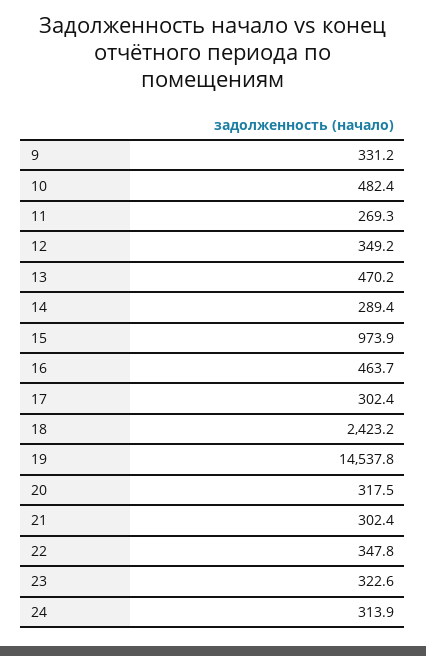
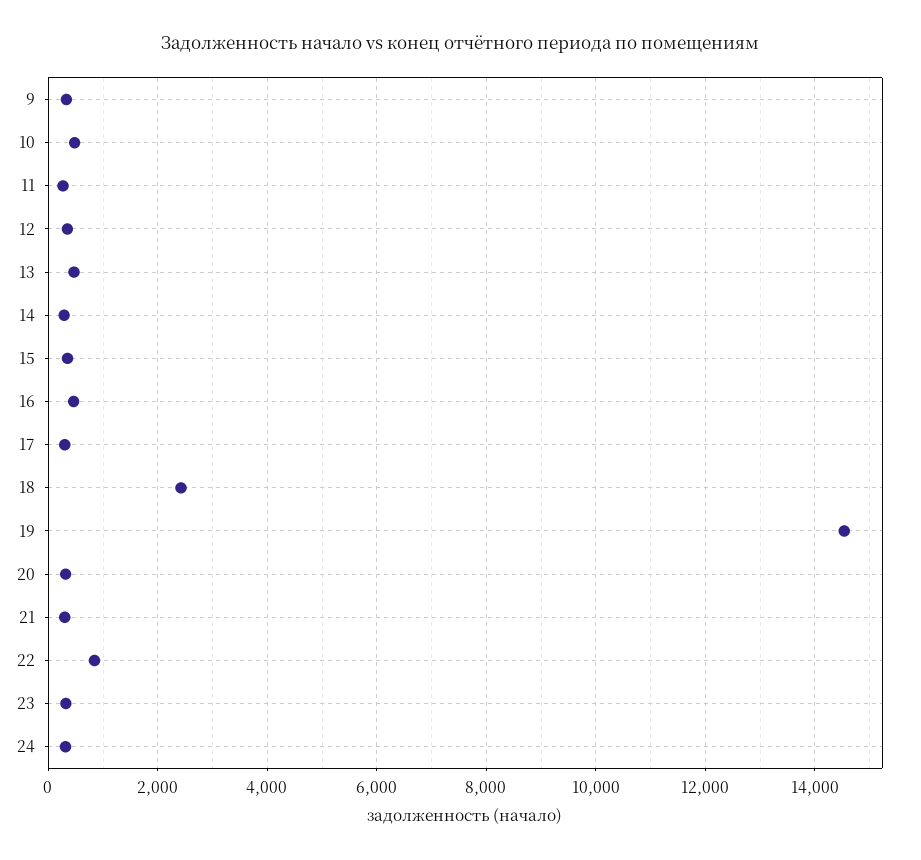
15: 973.9 -> 400
22: 347.8 -> 800

